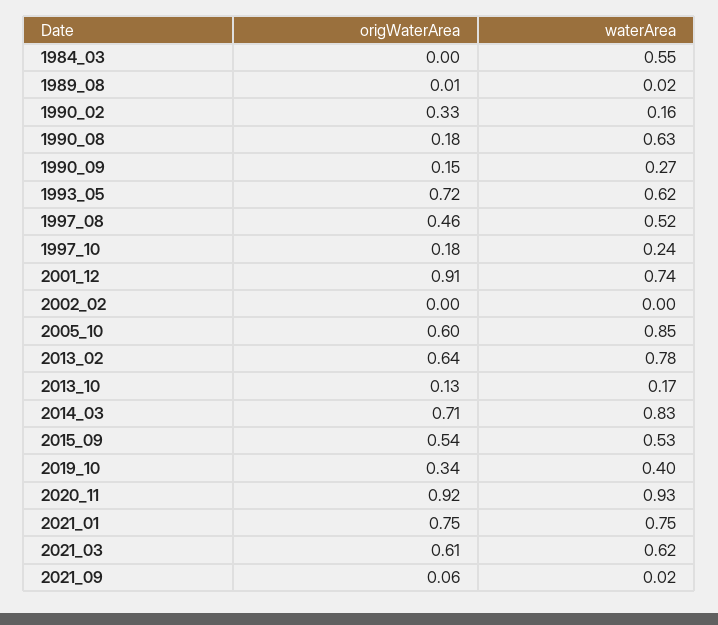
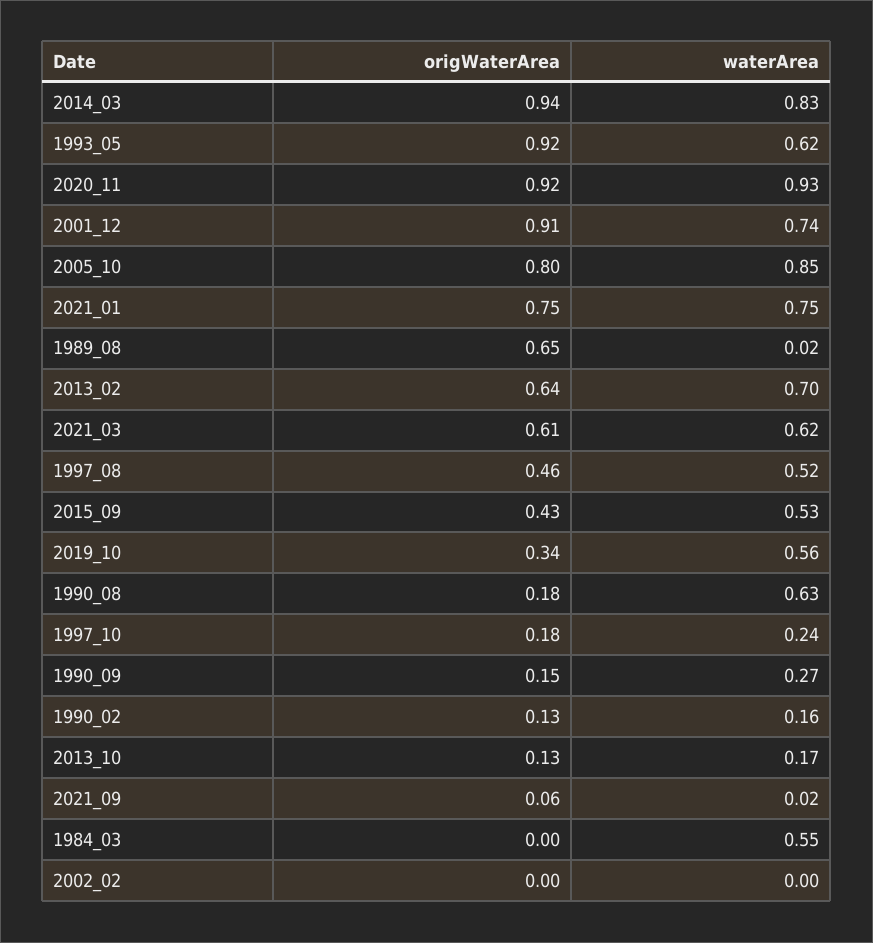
origWaterArea, 1989_08: 0.01 -> 0.65
origWaterArea, 1990_02: 0.33 -> 0.13
origWaterArea, 1993_05: 0.72 -> 0.92
origWaterArea, 2005_10: 0.6 -> 0.8
waterArea, 2013_02: 0.78 -> 0.7
origWaterArea, 2014_03: 0.71 -> 0.94
origWaterArea, 2015_09: 0.54 -> 0.43
waterArea, 2019_10: 0.4 -> 0.56

